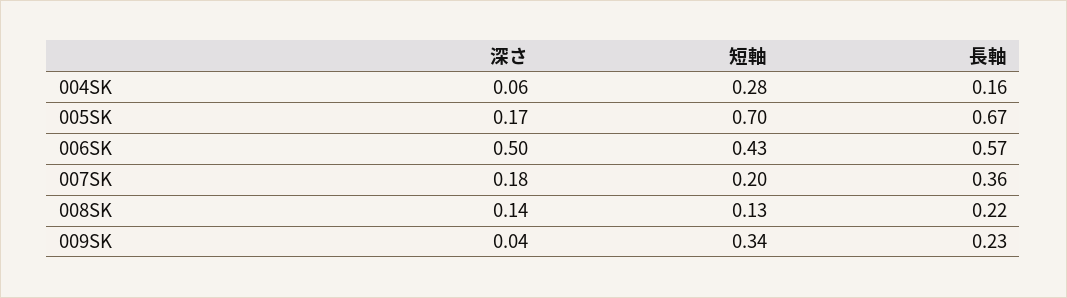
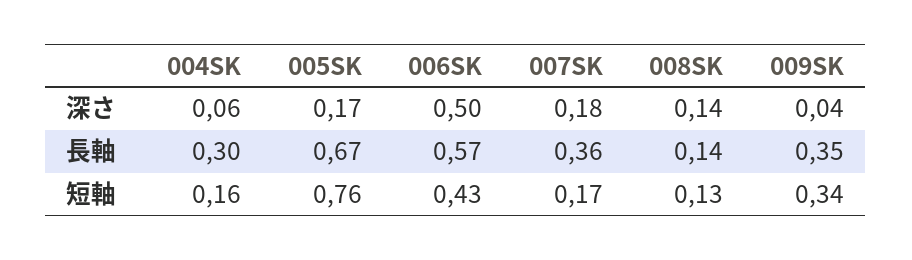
短軸, 004SK: 0.28 -> 0.16
長軸, 004SK: 0.16 -> 0.3
短軸, 005SK: 0.7 -> 0.76
短軸, 007SK: 0.2 -> 0.17
長軸, 008SK: 0.22 -> 0.14
長軸, 009SK: 0.23 -> 0.35

